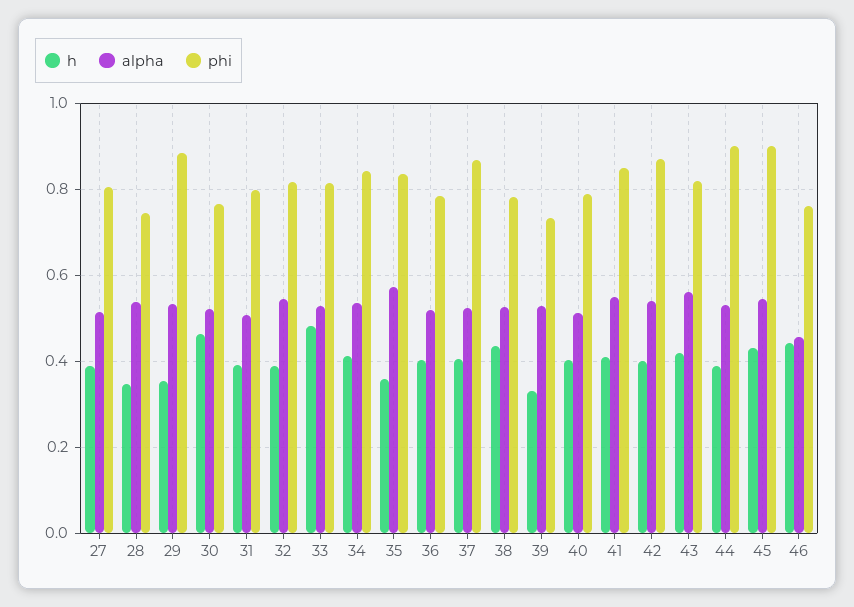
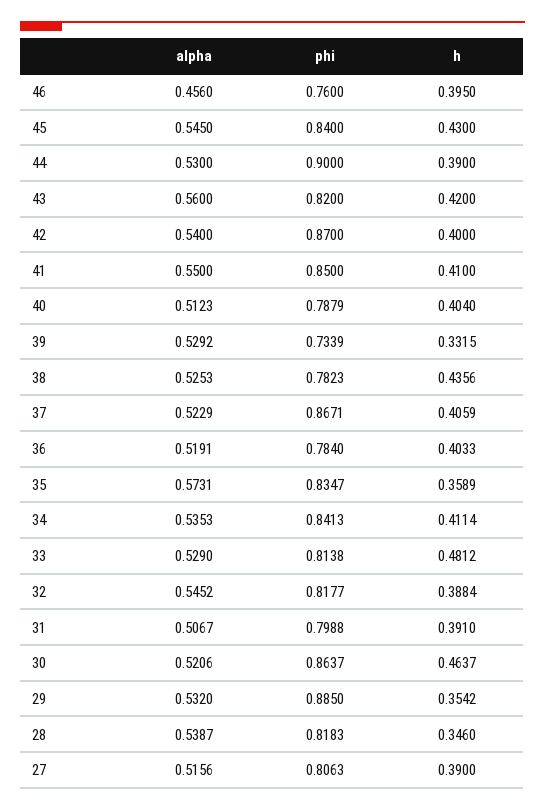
phi, 28: 0.74 -> 0.8183
phi, 30: 0.76 -> 0.8637
phi, 45: 0.9 -> 0.84
h, 46: 0.44 -> 0.395

